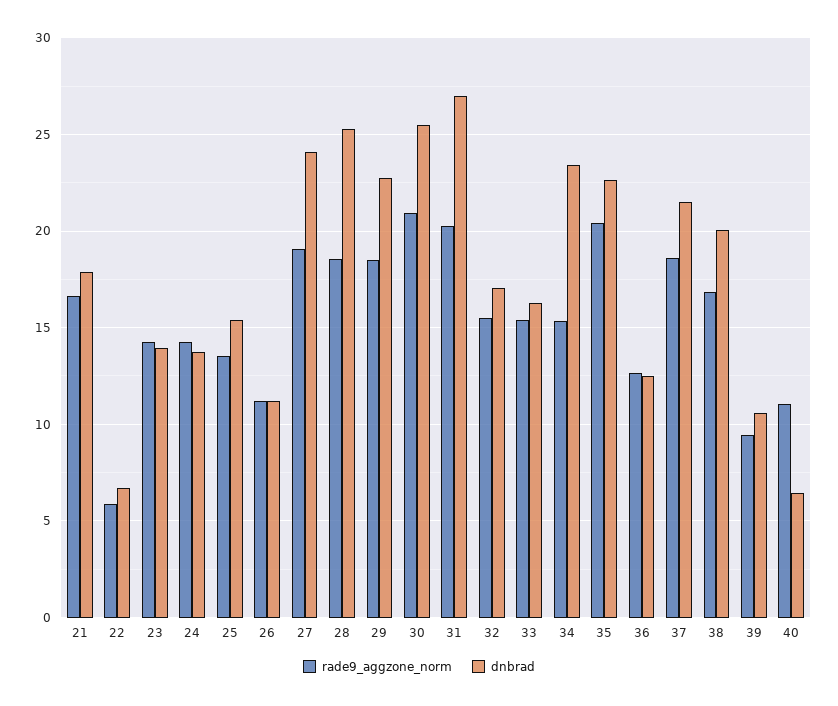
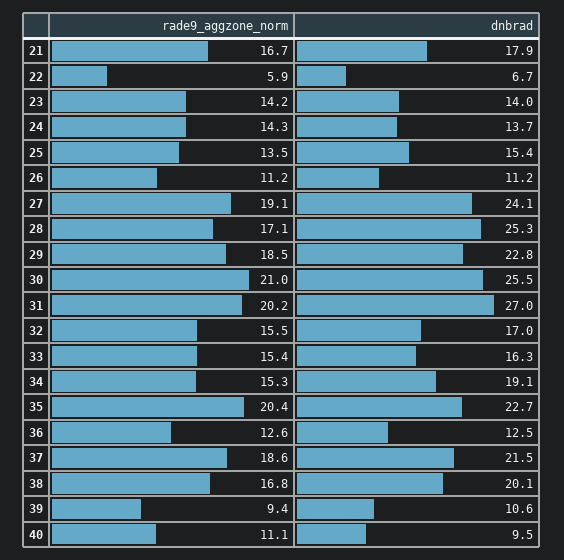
rade9_aggzone_norm, 28: 18.5 -> 17.1
dnbrad, 34: 23.5 -> 19.1
dnbrad, 40: 6.5 -> 9.5

